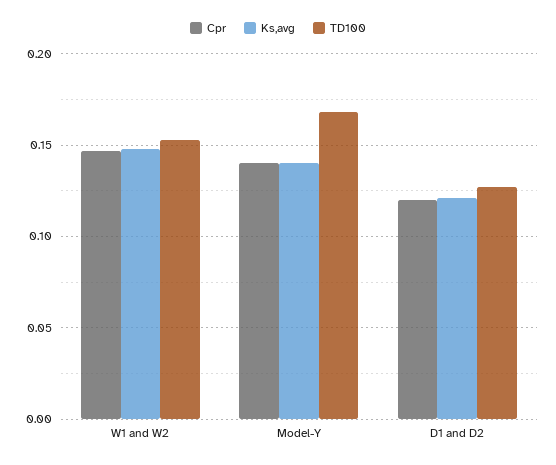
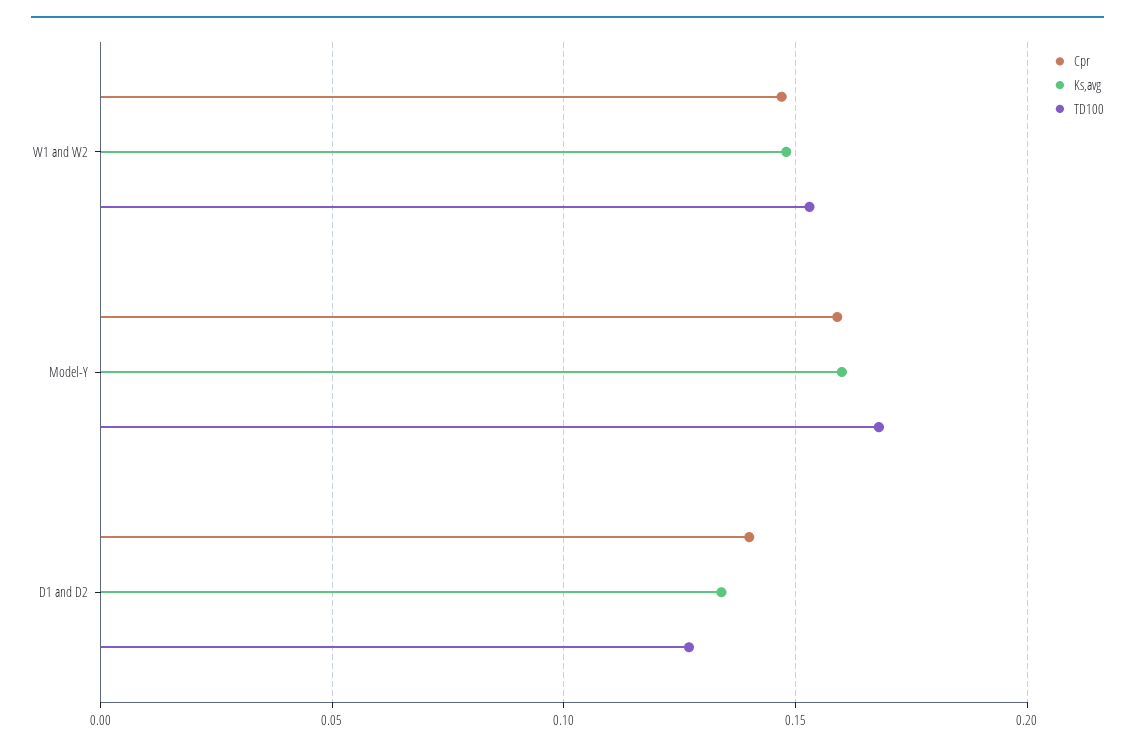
Cpr, Model-Y: 0.14 -> 0.16
Ks,avg, Model-Y: 0.14 -> 0.16
Cpr, D1 and D2: 0.12 -> 0.14
Ks,avg, D1 and D2: 0.12 -> 0.135

